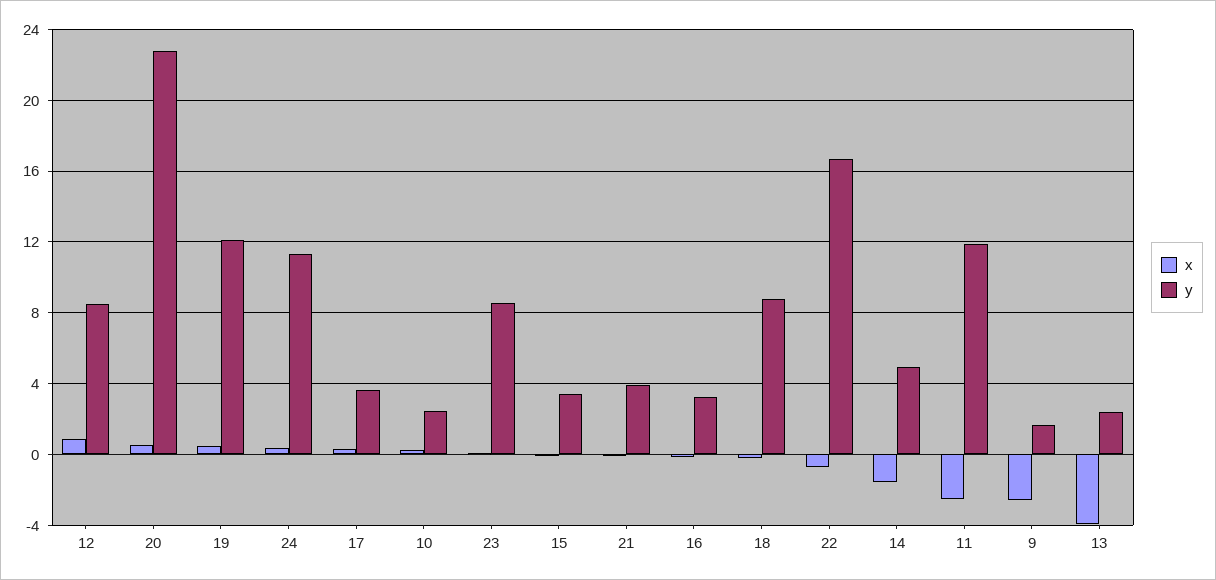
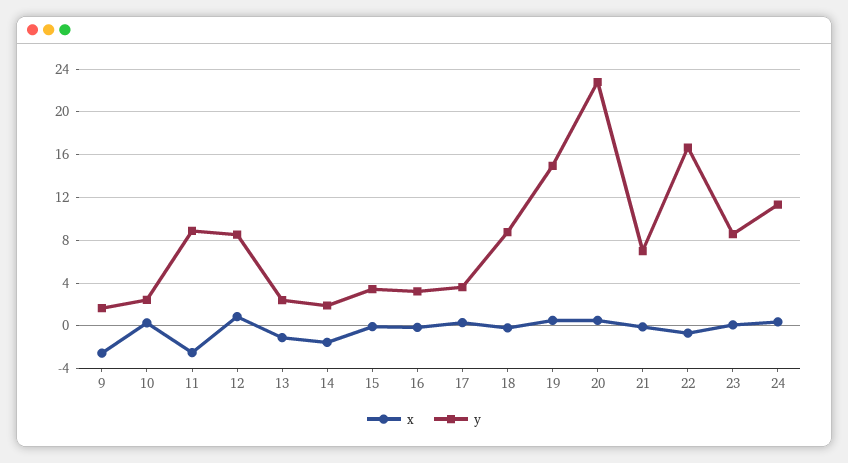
y, 19: 12 -> 15
y, 21: 4 -> 7
y, 14: 5 -> 2
y, 11: 12 -> 9
x, 13: -4 -> -1

